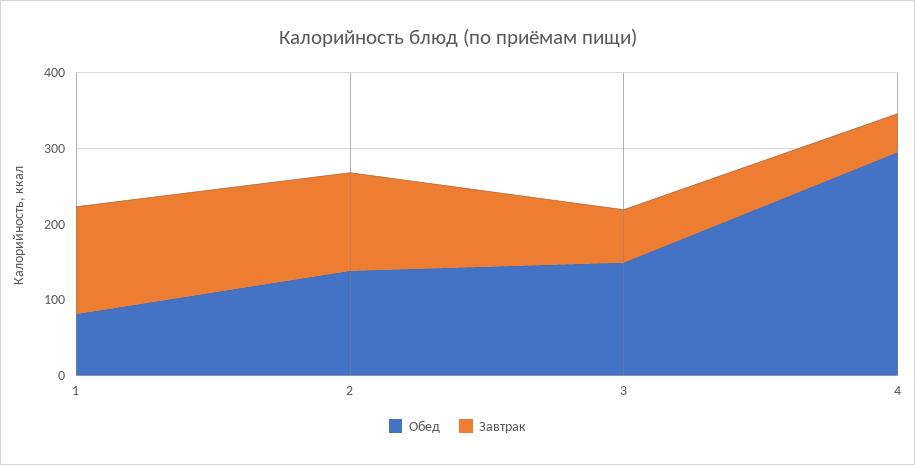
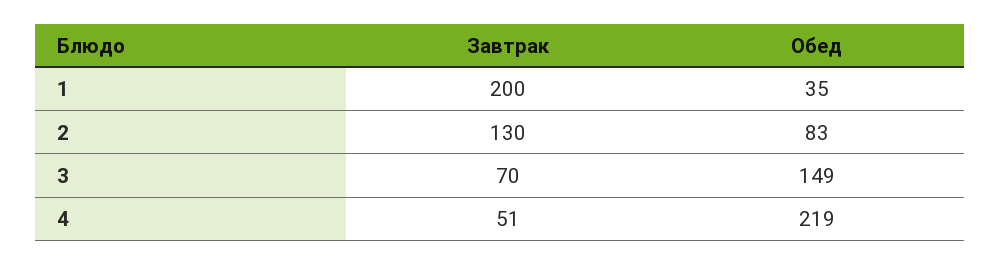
Обед, 1: 80 -> 35
Завтрак, 1: 140 -> 200
Обед, 2: 140 -> 83
Обед, 4: 300 -> 219

